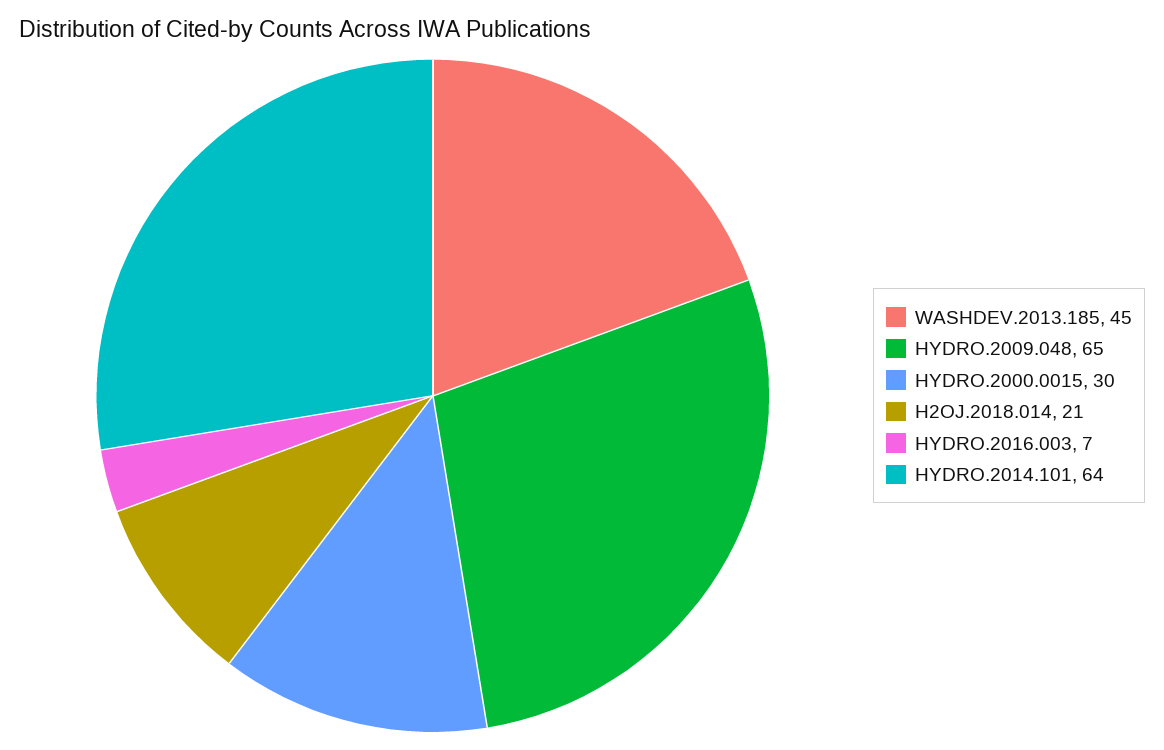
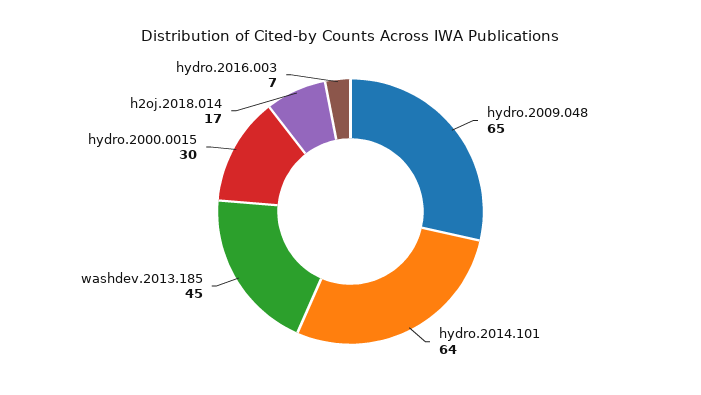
H2OJ.2018.014: 21 -> 17

